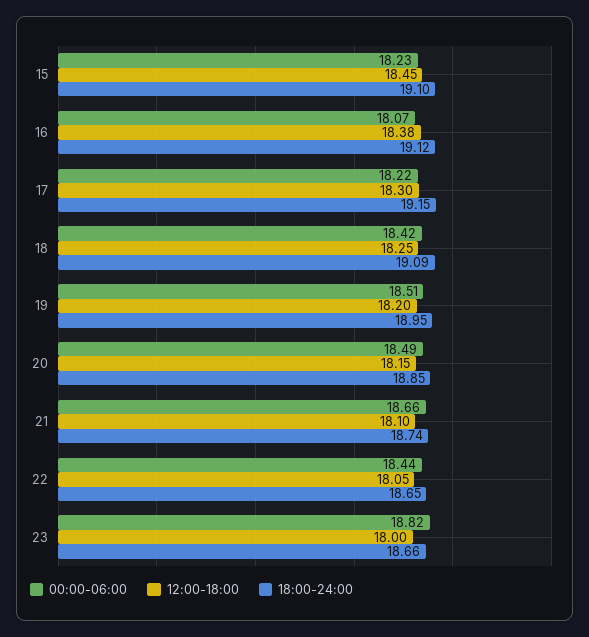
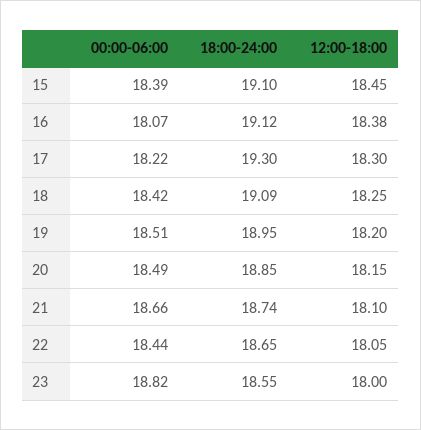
00:00-06:00, 15: 18.23 -> 18.39
18:00-24:00, 17: 19.15 -> 19.3
18:00-24:00, 23: 18.66 -> 18.55

